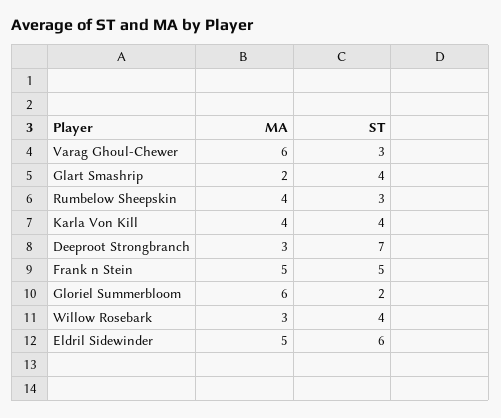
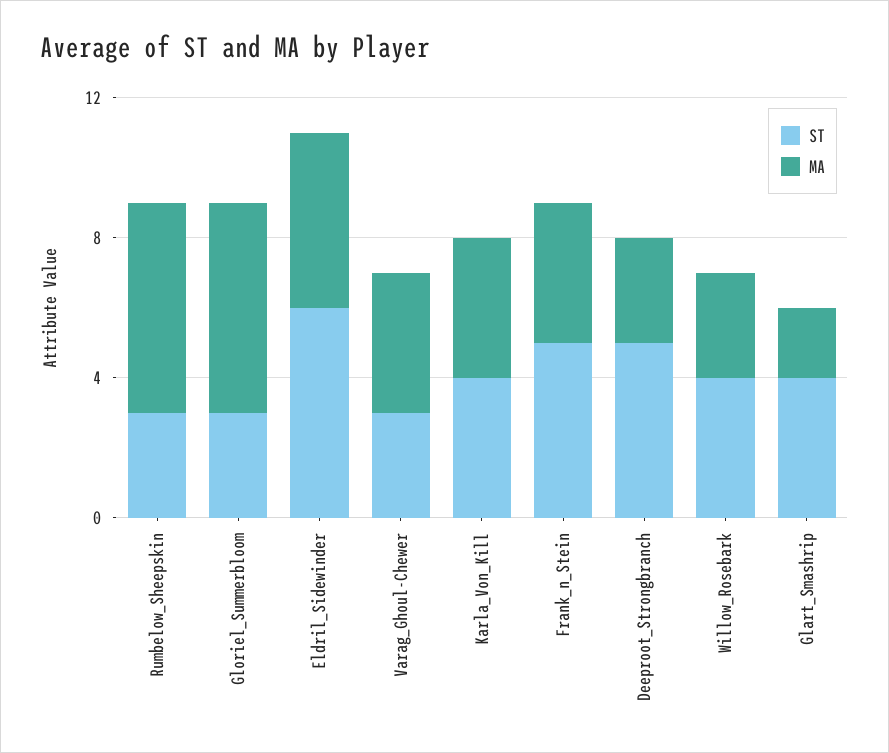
MA, Varag Ghoul-Chewer: 6 -> 4
MA, Rumbelow Sheepskin: 4 -> 6
ST, Deeproot Strongbranch: 7 -> 5
MA, Frank n Stein: 5 -> 4
ST, Gloriel Summerbloom: 2 -> 3

